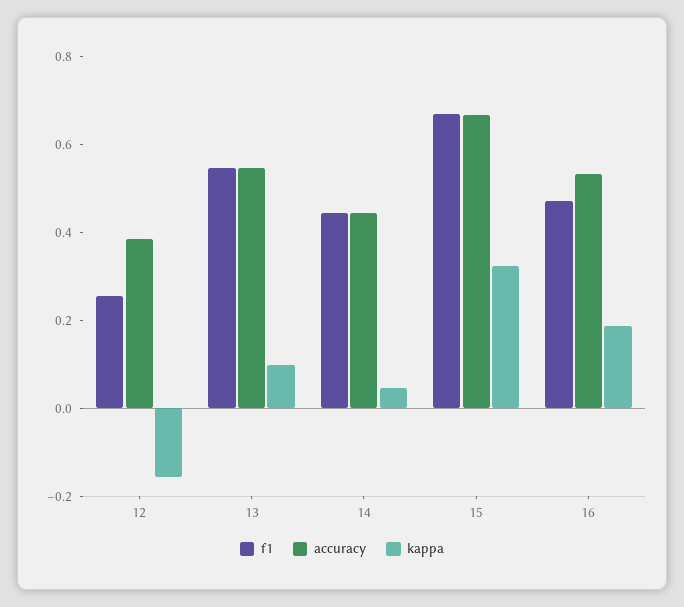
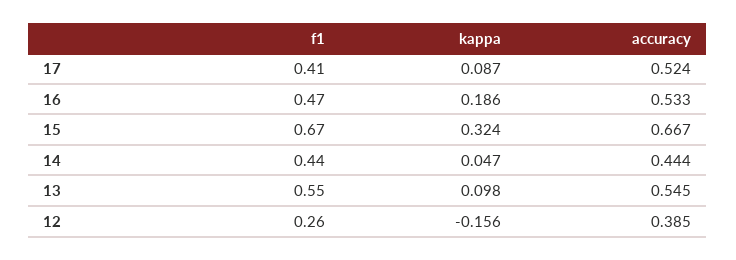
f1, 17: none -> 0.41
kappa, 17: none -> 0.087
accuracy, 17: none -> 0.524

